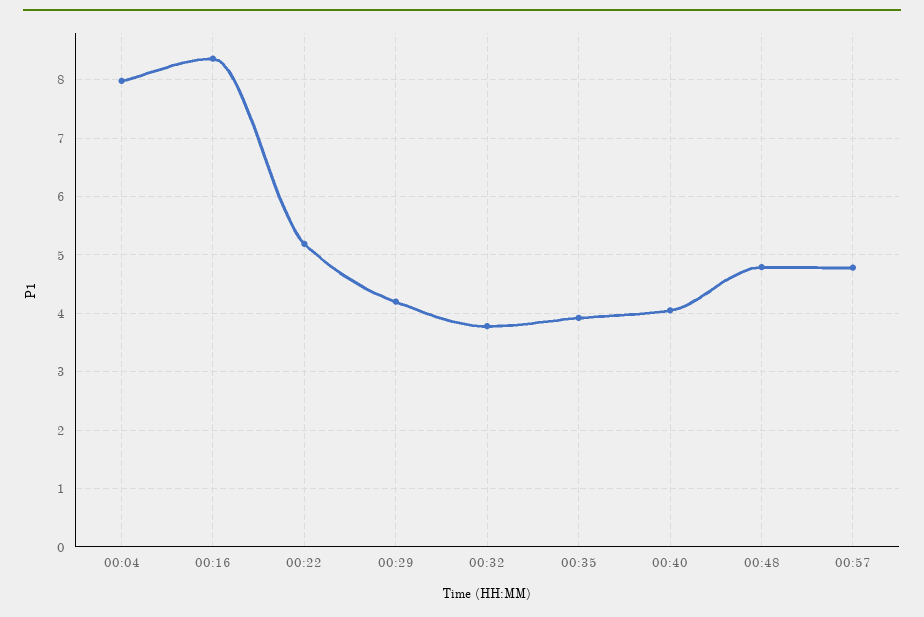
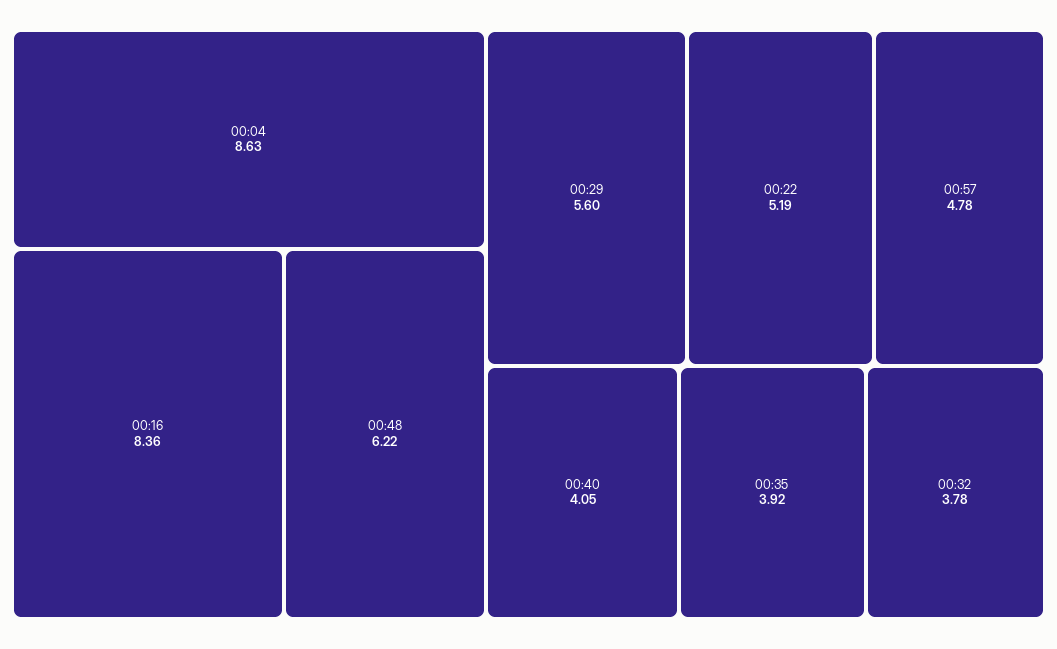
00:04: 8 -> 8.63
00:29: 4.2 -> 5.6
00:48: 4.8 -> 6.22

